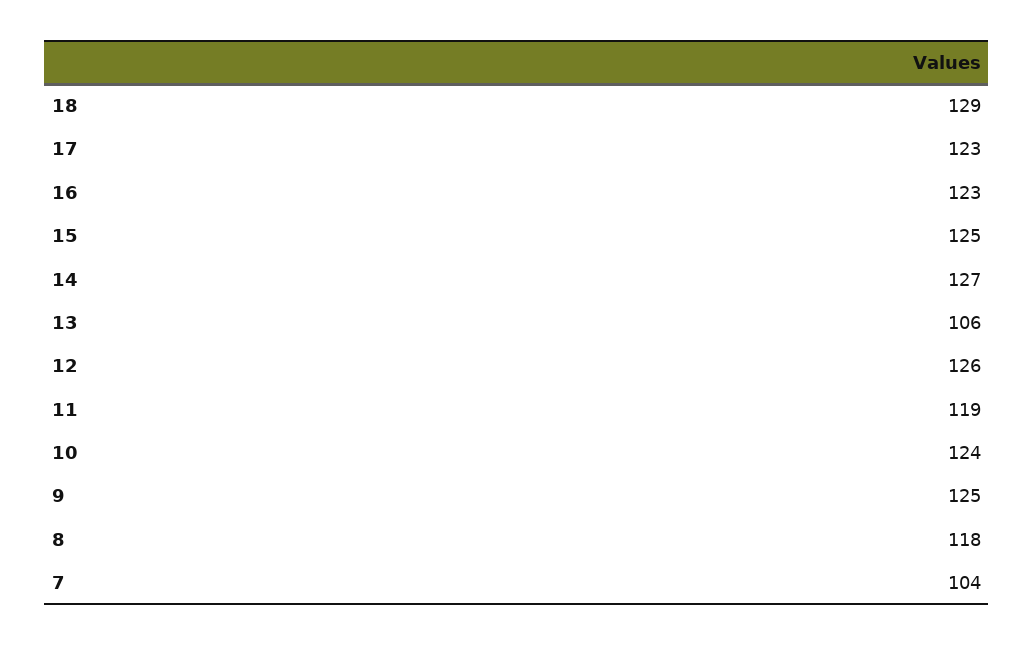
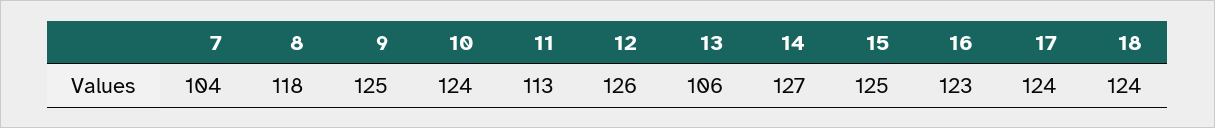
18: 129 -> 124
17: 123 -> 124
11: 119 -> 113

